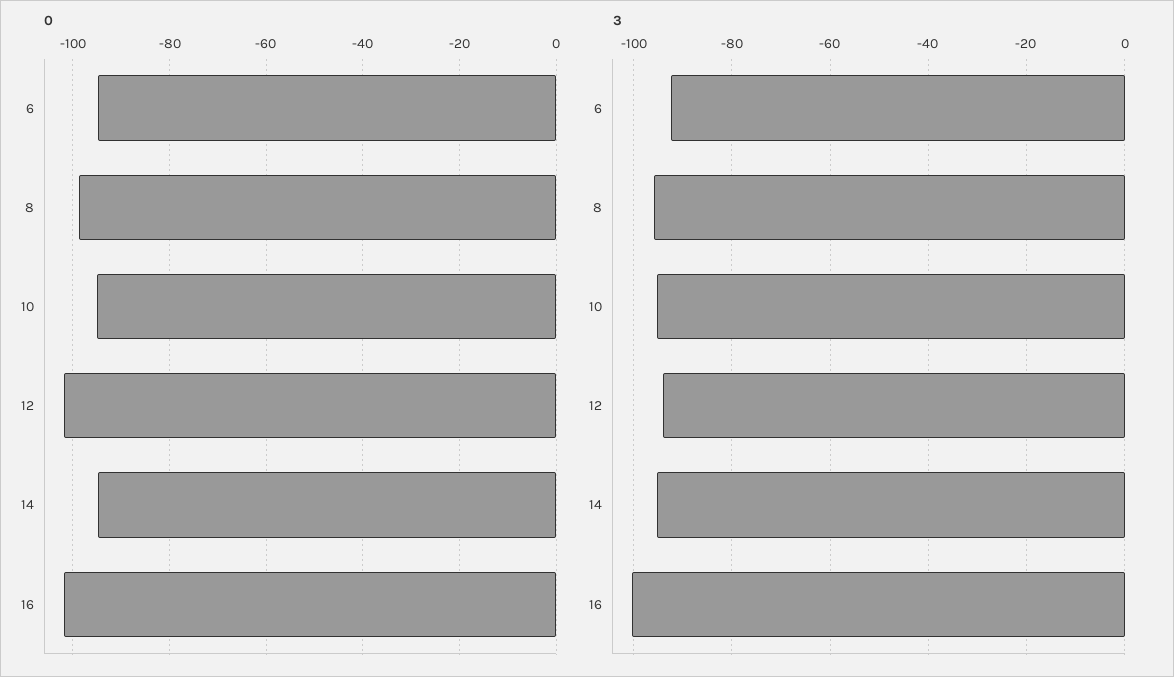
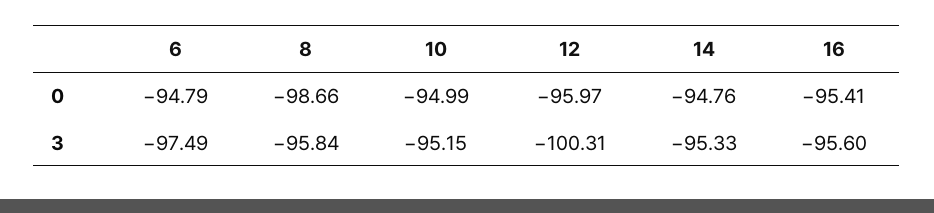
0, 12: -102 -> -95.97
0, 16: -102 -> -95.41
3, 6: -92 -> -97.49
3, 12: -94 -> -100.31
3, 16: -100 -> -95.6

